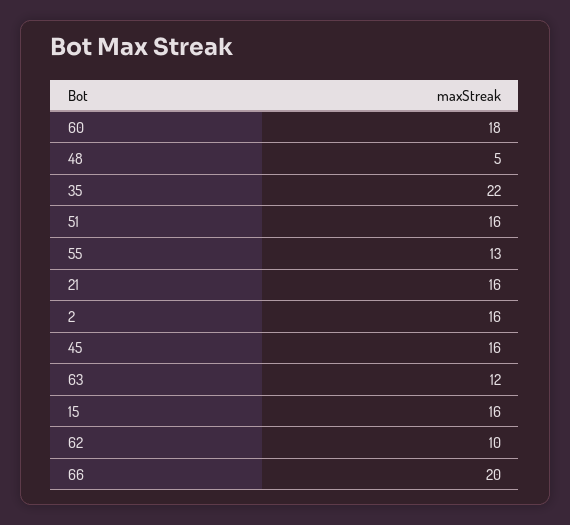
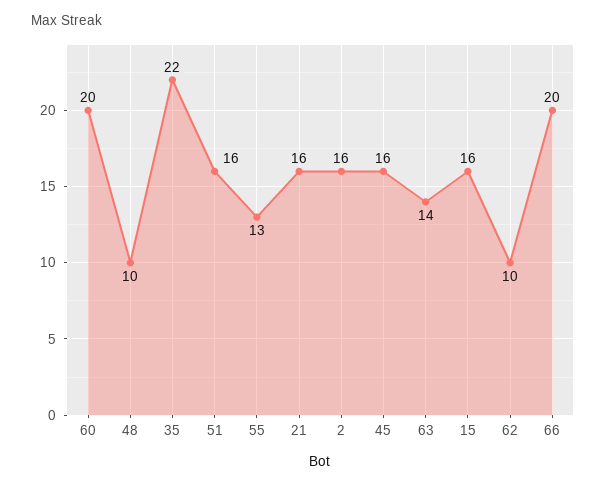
60: 18 -> 20
48: 5 -> 10
63: 12 -> 14

